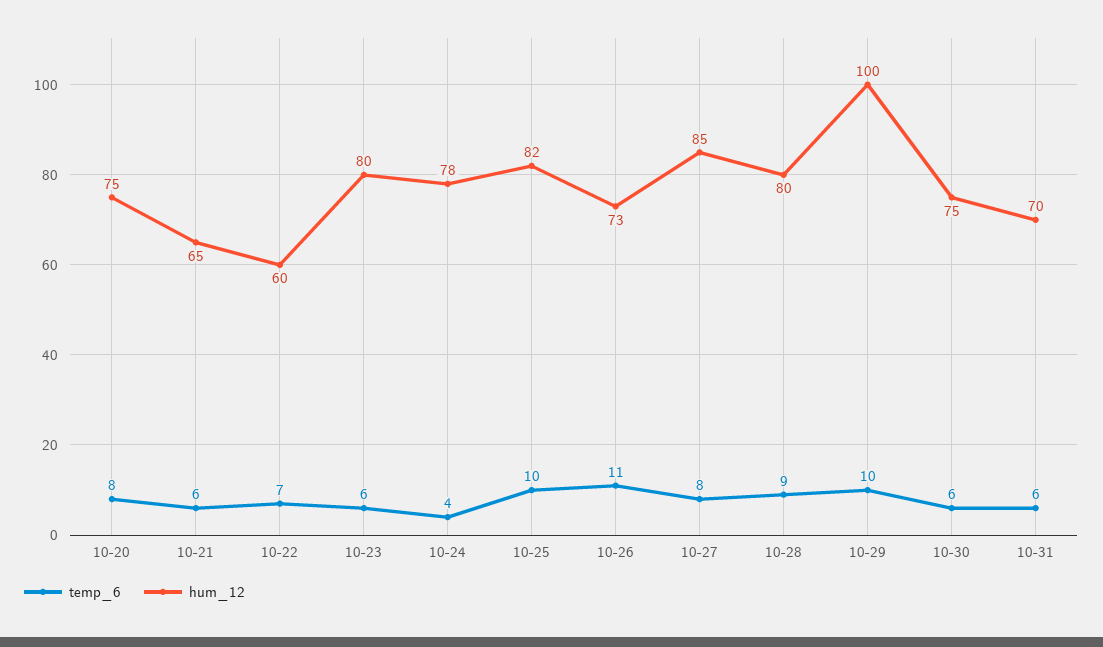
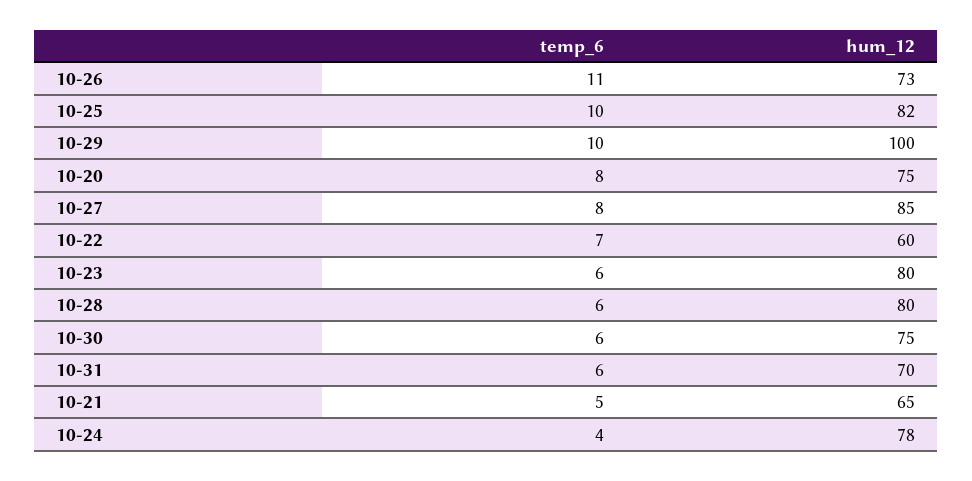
temp_6, 10-21: 6 -> 5
temp_6, 10-28: 9 -> 6

